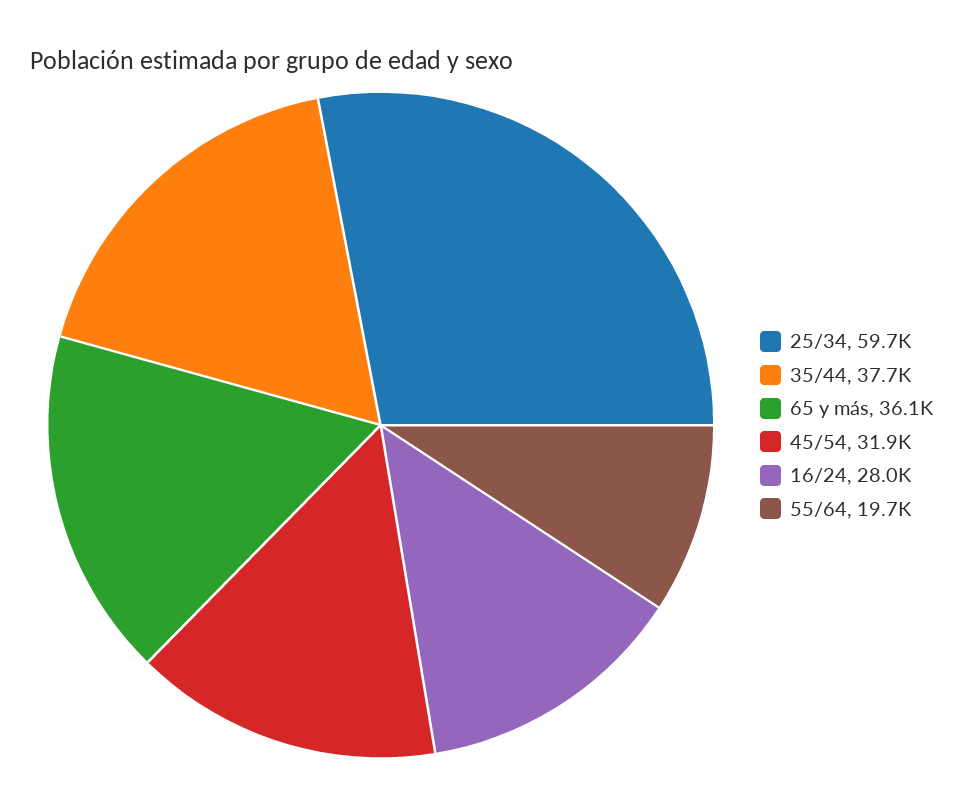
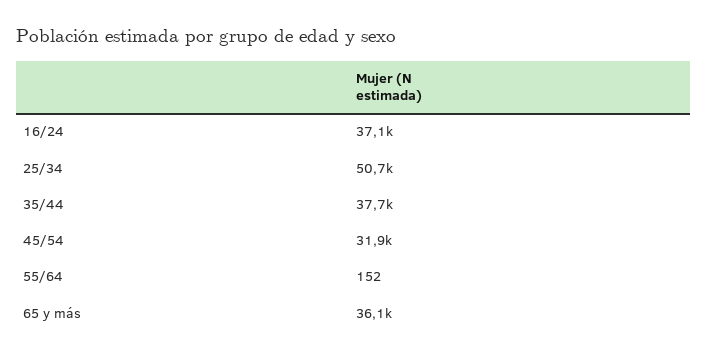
25/34: 59700 -> 50700
16/24: 28000 -> 37100
55/64: 19700 -> 152

